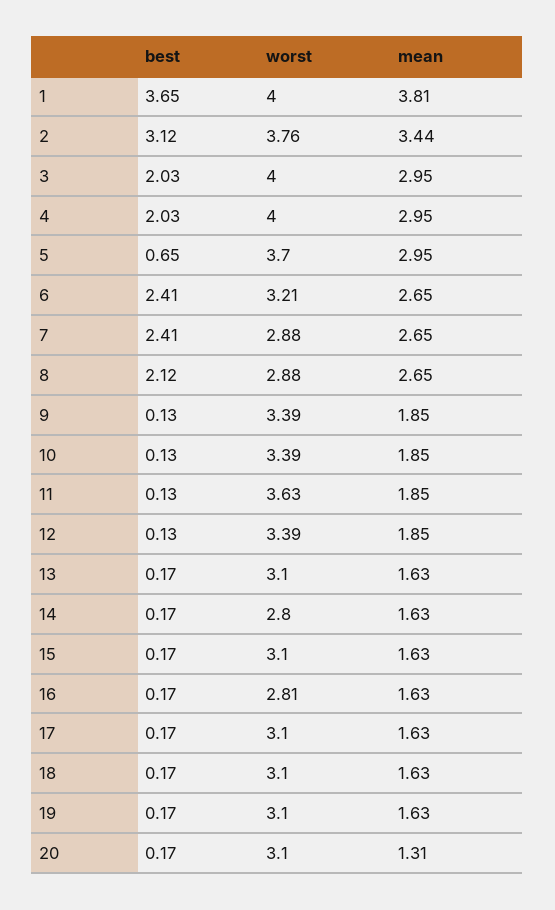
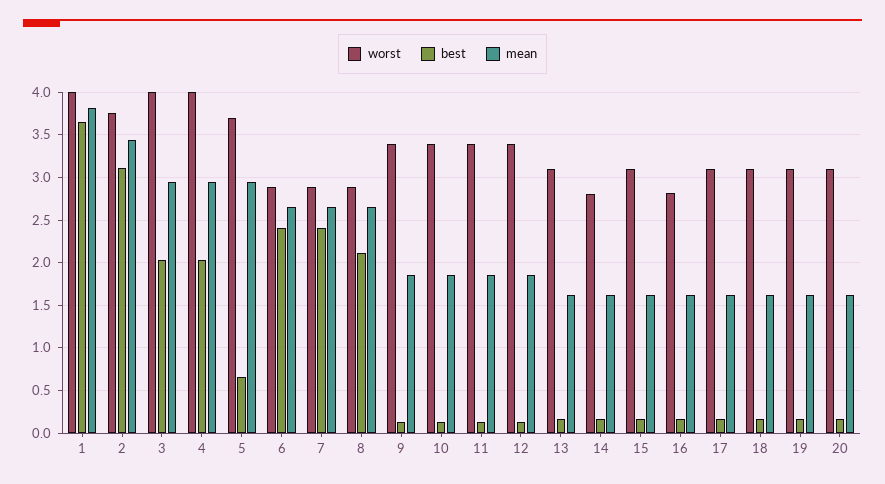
worst, 6: 3.21 -> 2.9
worst, 11: 3.63 -> 3.4
mean, 20: 1.31 -> 1.6

